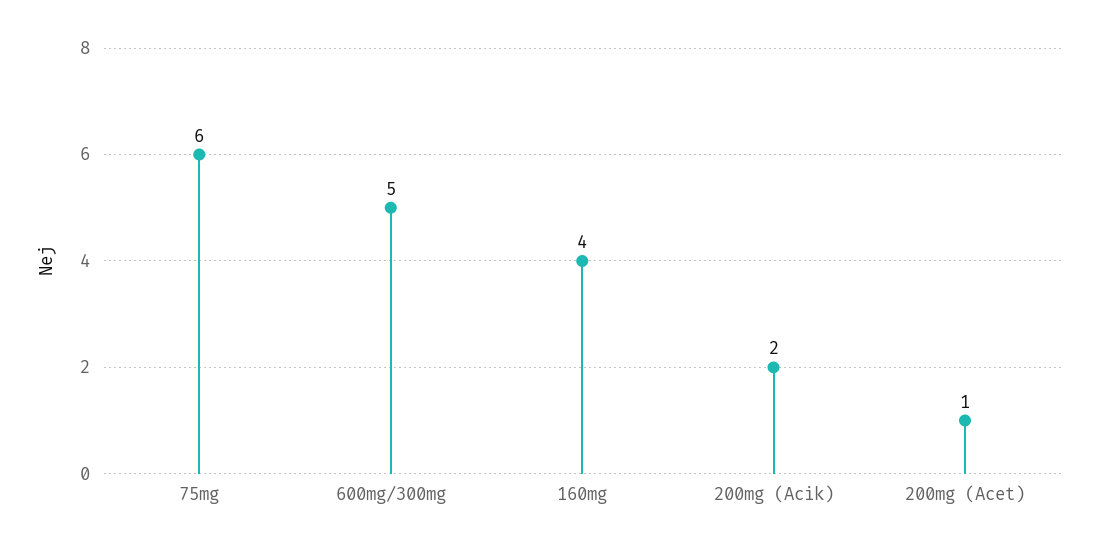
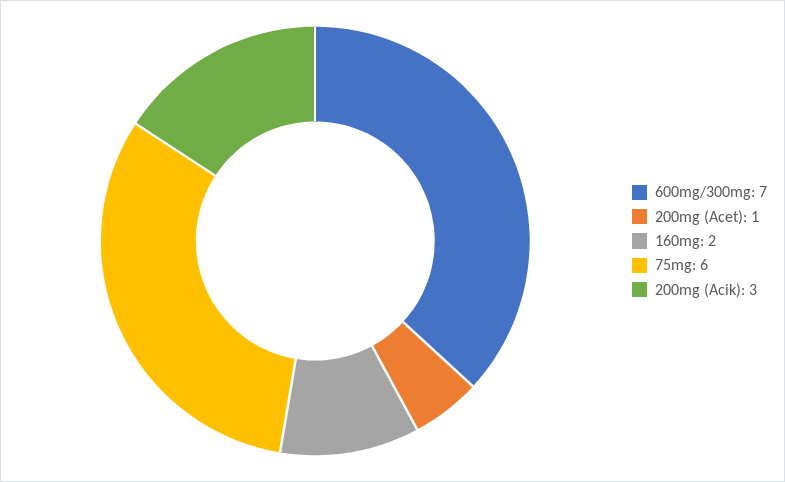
600mg/300mg: 5 -> 7
160mg: 4 -> 2
200mg (Acik): 2 -> 3

